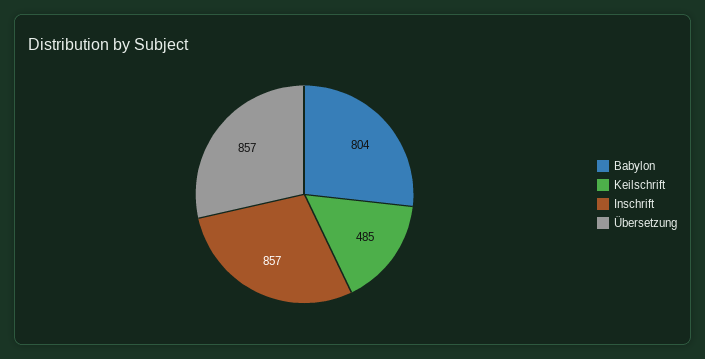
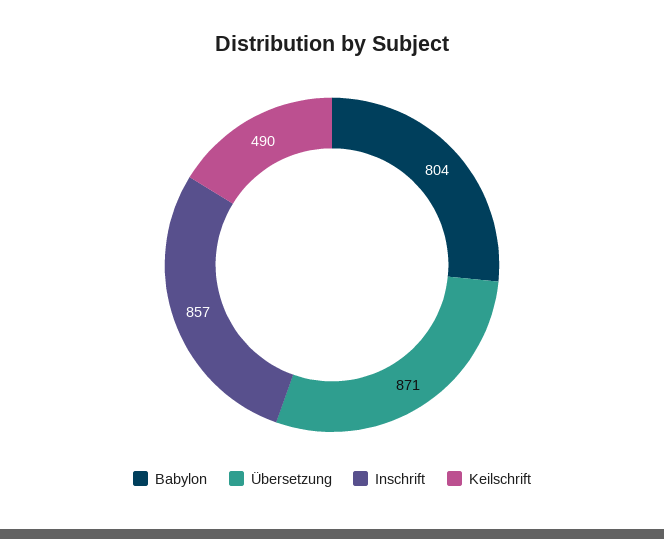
Keilschrift: 485 -> 490
Übersetzung: 857 -> 871

